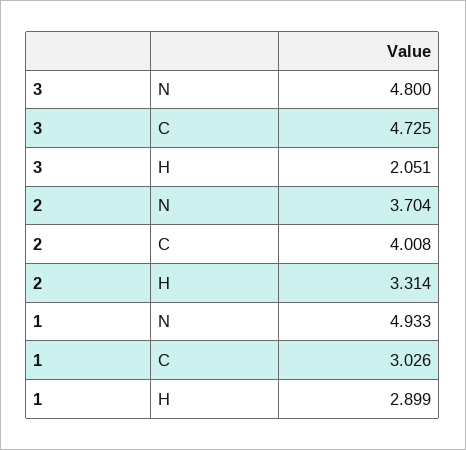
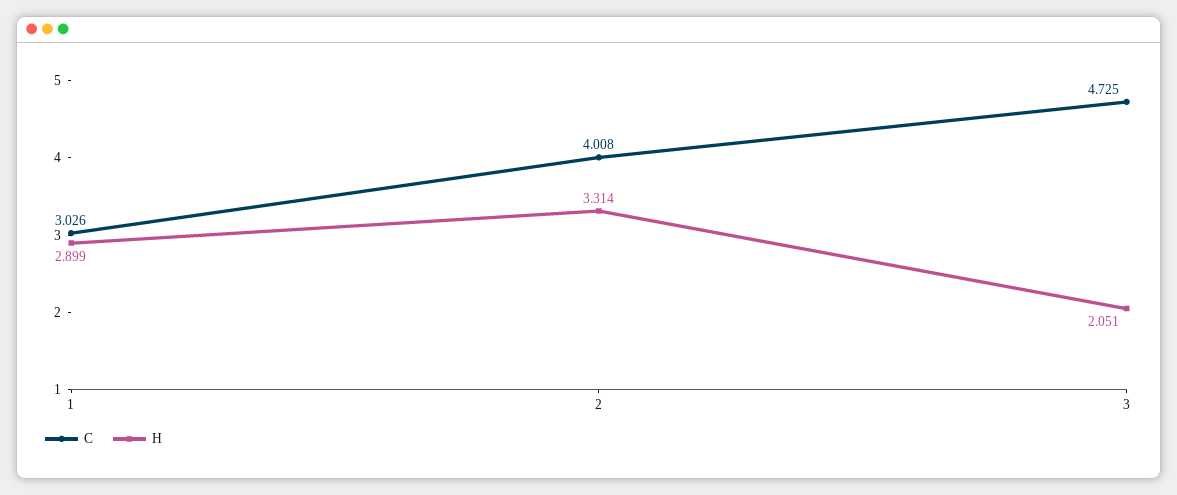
N, 3: 4.8 -> none
N, 2: 3.704 -> none
N, 1: 4.933 -> none

